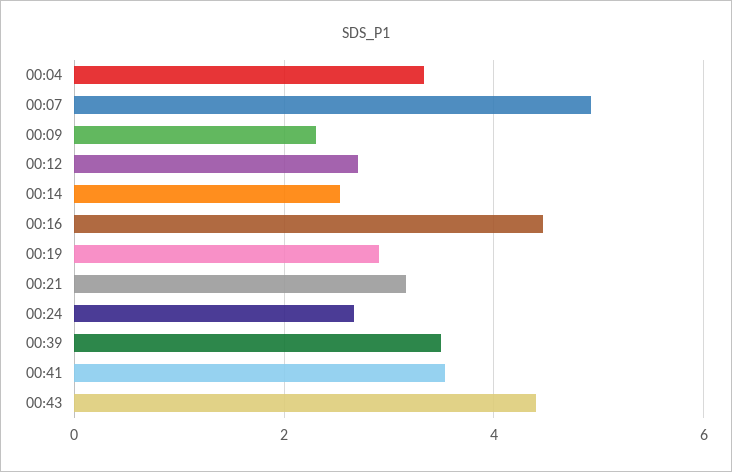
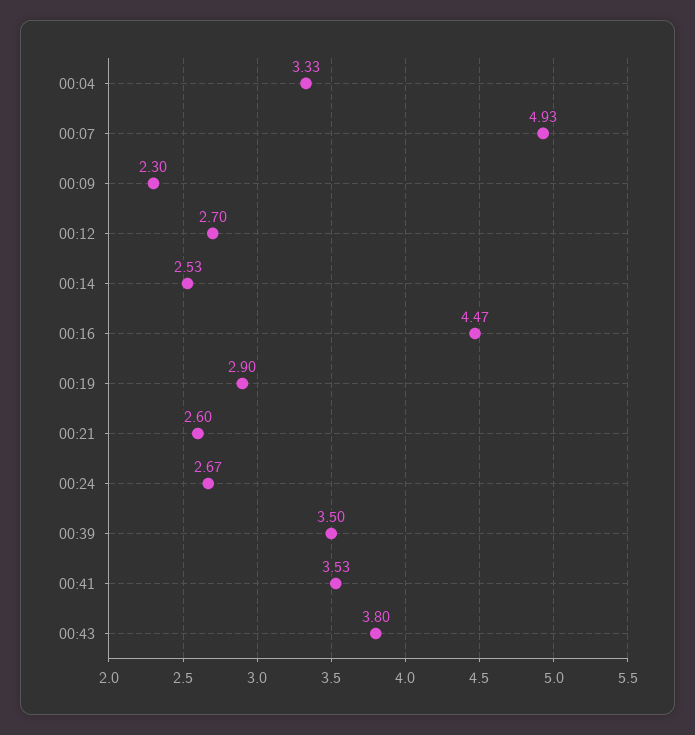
00:21: 3.2 -> 2.6
00:43: 4.4 -> 3.8

